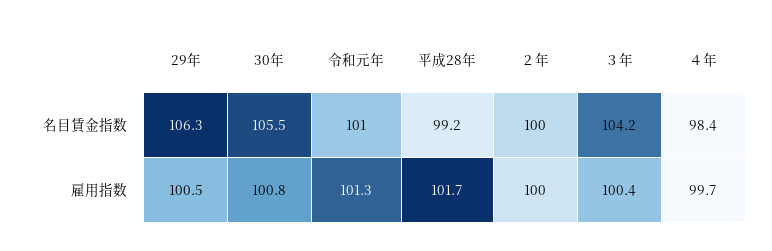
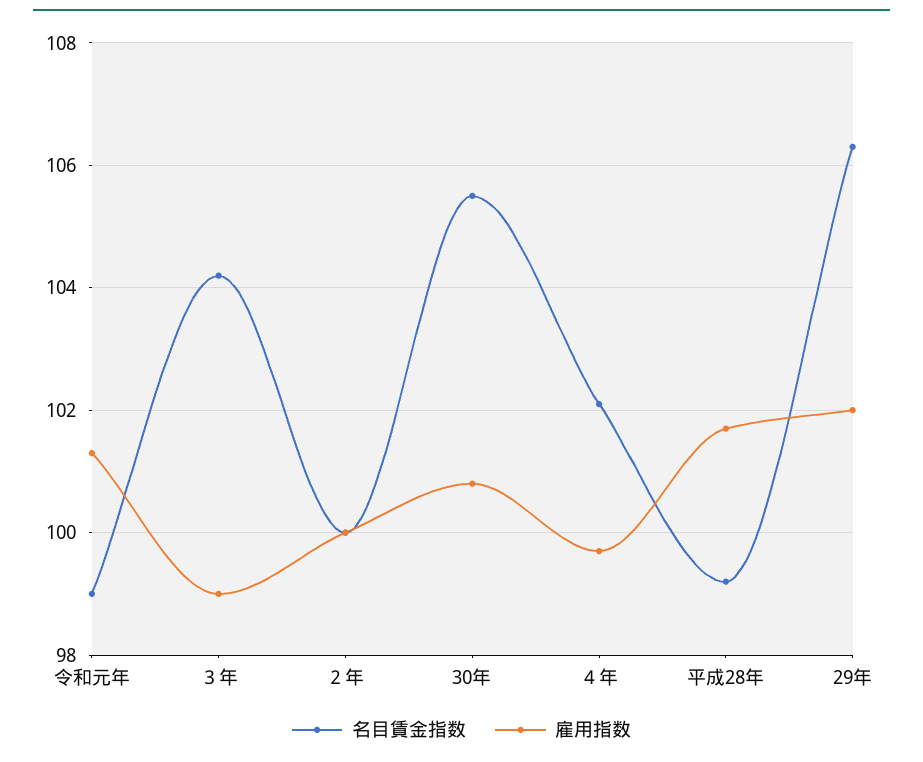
名目賃金指数, 令和元年: 101 -> 99
名目賃金指数, ４年: 98.4 -> 102
雇用指数, 29年: 100.5 -> 102
雇用指数, ３年: 100.4 -> 99

